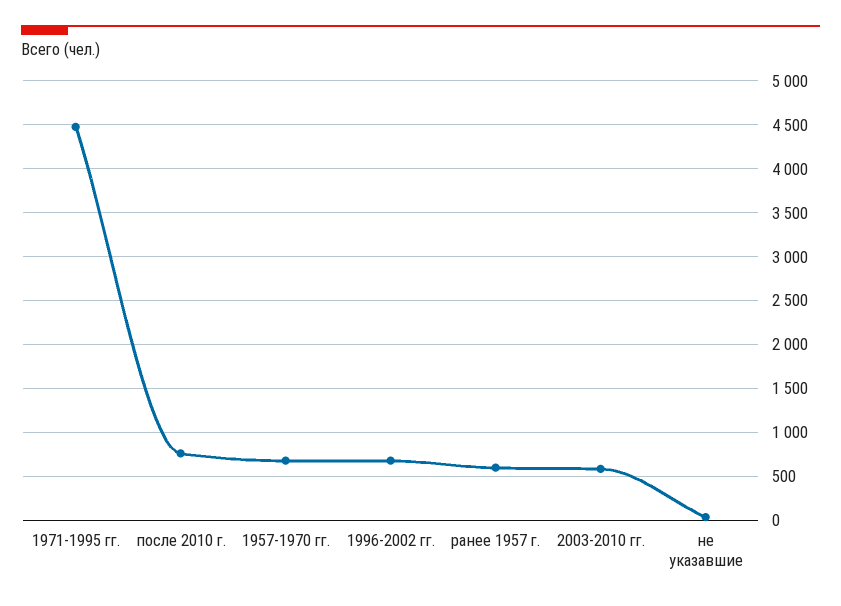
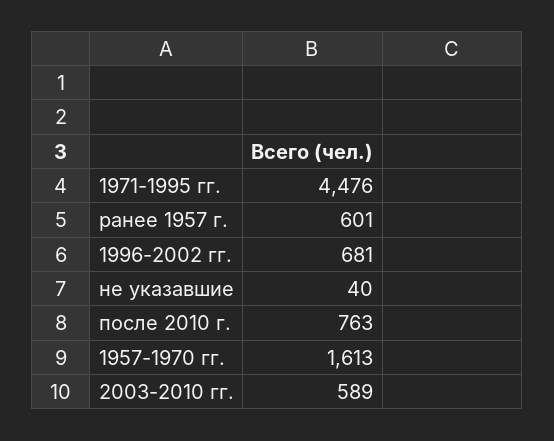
1957-1970 гг.: 700 -> 1613

